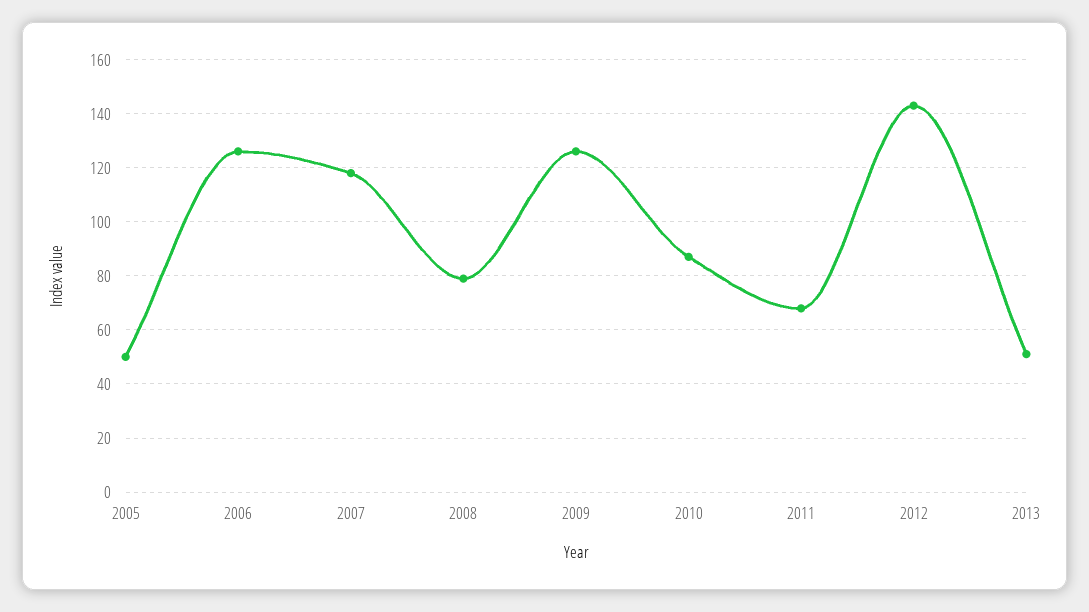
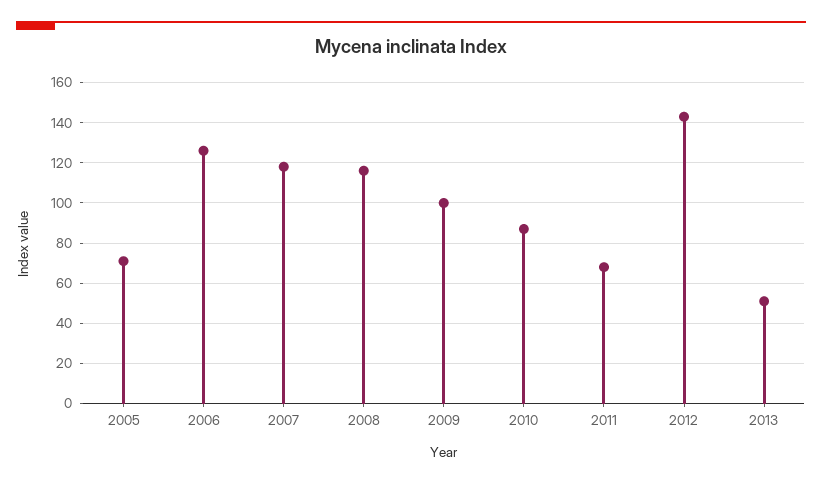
2005: 50 -> 70
2008: 80 -> 115
2009: 125 -> 100

